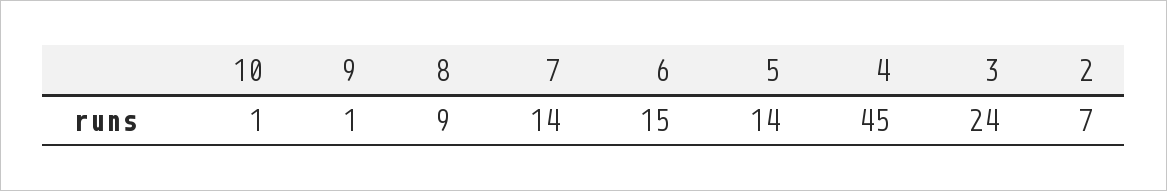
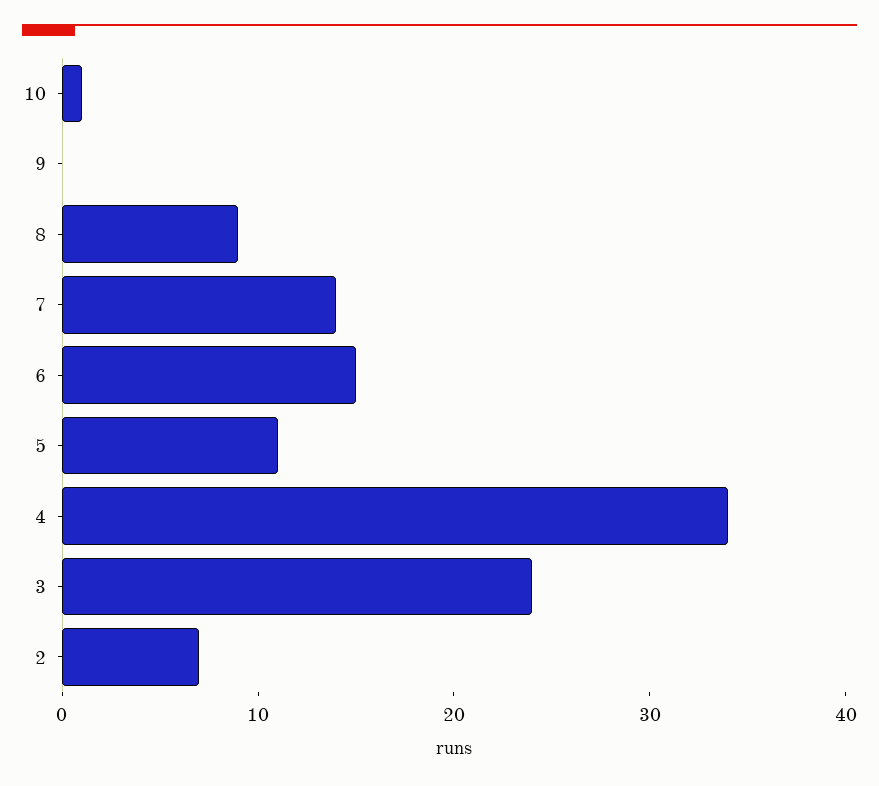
9: 1 -> 0
5: 14 -> 11
4: 45 -> 34

